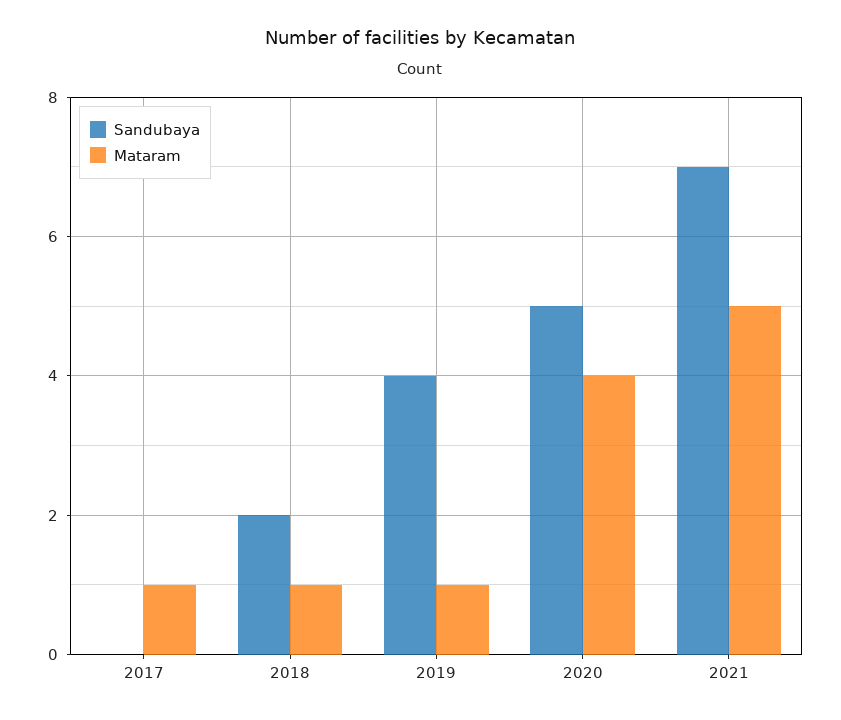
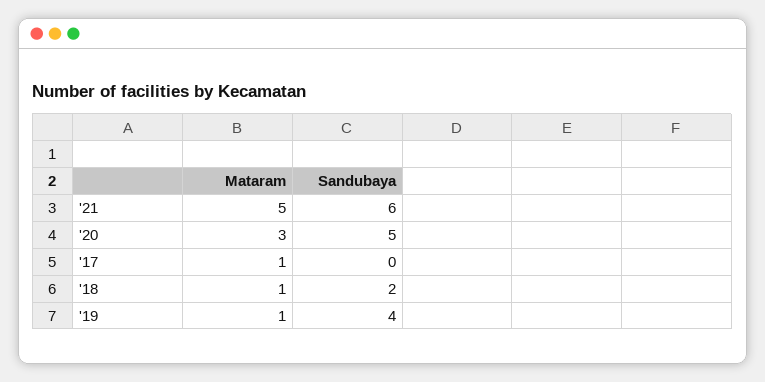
Mataram, 2020: 4 -> 3
Sandubaya, 2021: 7 -> 6

